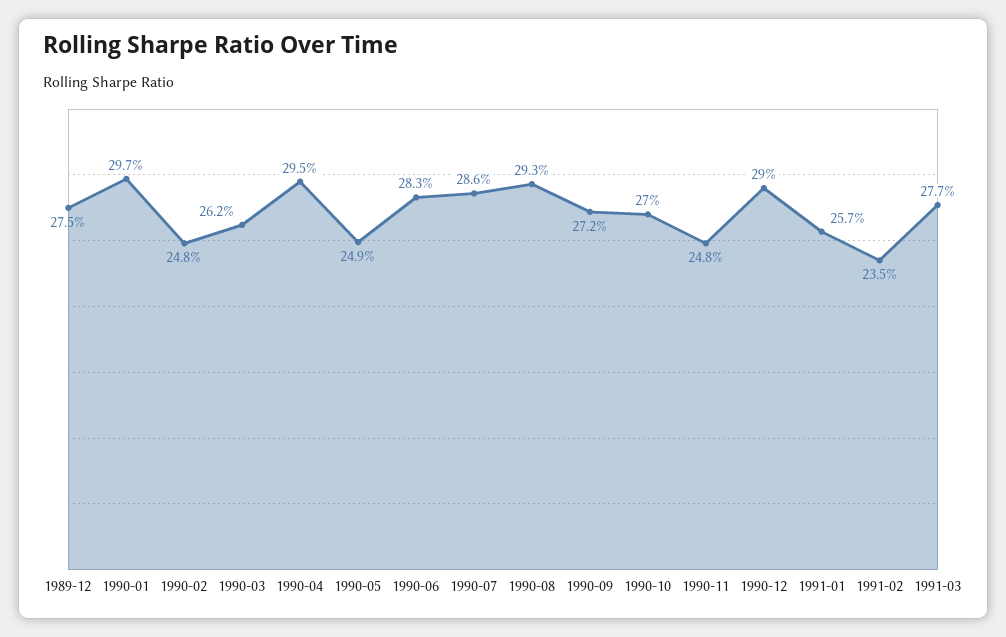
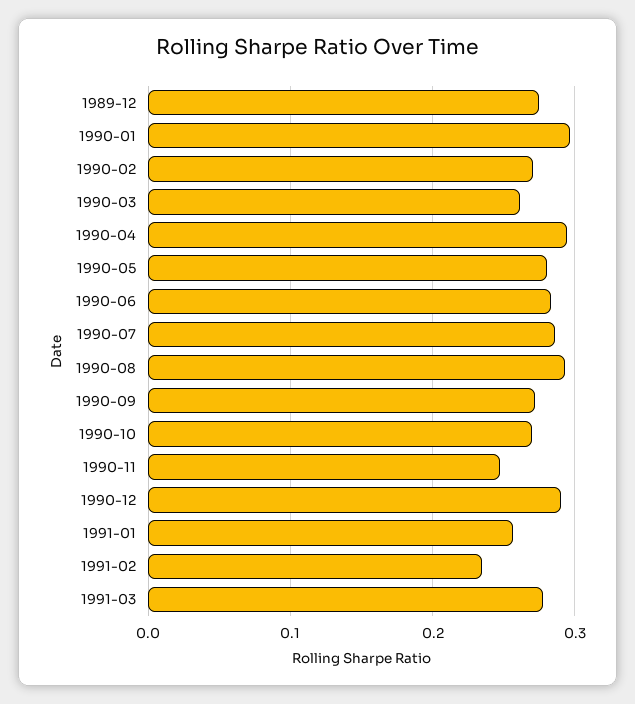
1990-02: 0.248 -> 0.27
1990-05: 0.249 -> 0.28

